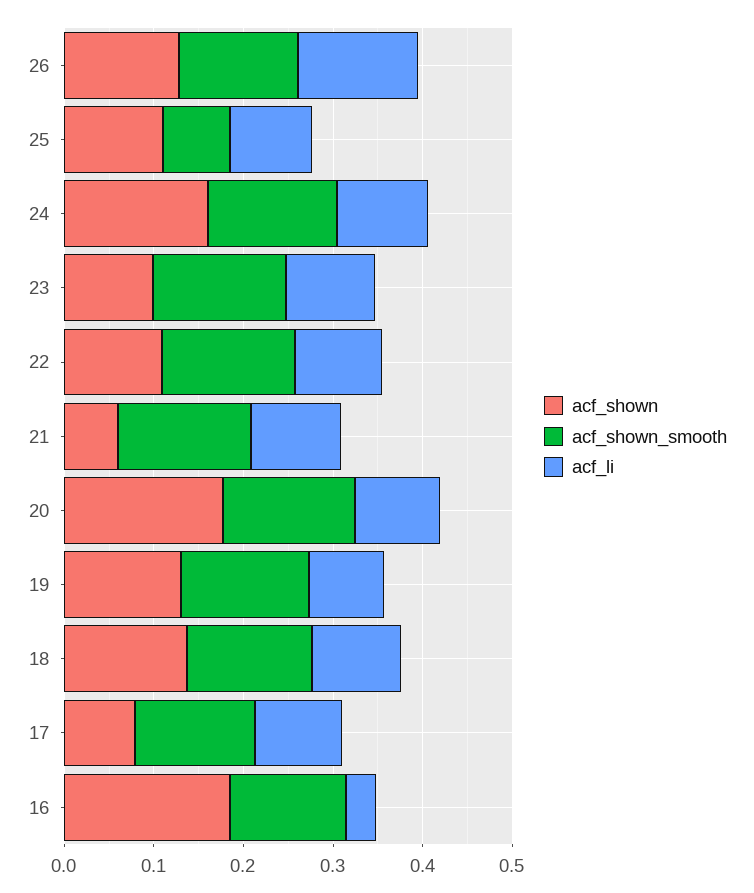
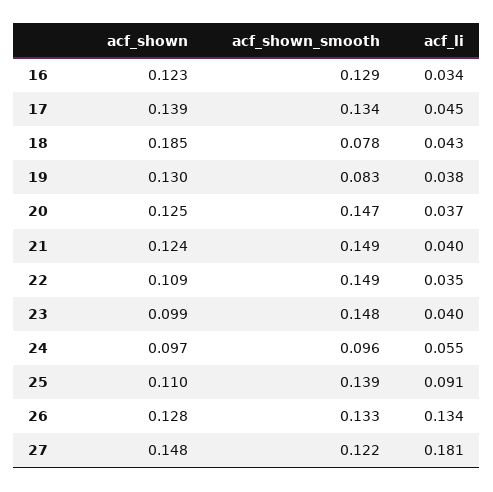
acf_shown_smooth, 25: 0.08 -> 0.139
acf_shown, 24: 0.16 -> 0.097
acf_shown_smooth, 24: 0.14 -> 0.096
acf_li, 24: 0.1 -> 0.055
acf_li, 23: 0.1 -> 0.04
acf_li, 22: 0.1 -> 0.035
acf_shown, 21: 0.06 -> 0.124
acf_li, 21: 0.1 -> 0.04
acf_shown, 20: 0.18 -> 0.125
acf_li, 20: 0.1 -> 0.037
acf_shown_smooth, 19: 0.14 -> 0.083
acf_li, 19: 0.08 -> 0.038
acf_shown, 18: 0.14 -> 0.185
acf_shown_smooth, 18: 0.14 -> 0.078
acf_li, 18: 0.1 -> 0.043
acf_shown, 17: 0.08 -> 0.139
acf_li, 17: 0.1 -> 0.045
acf_shown, 16: 0.18 -> 0.123
acf_shown, 27: none -> 0.148
acf_shown_smooth, 27: none -> 0.122
acf_li, 27: none -> 0.181

